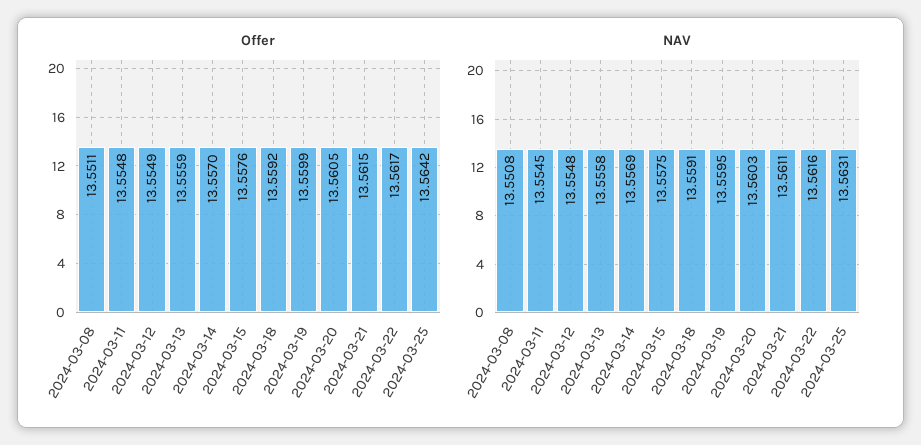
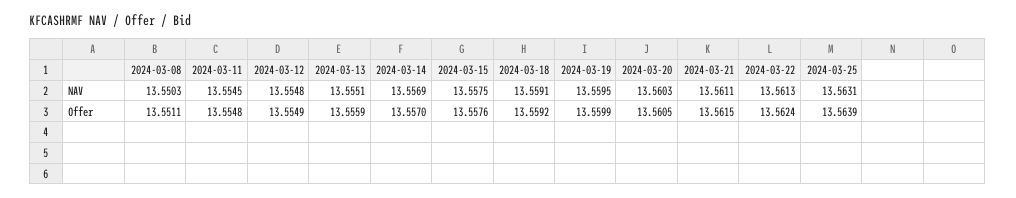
Offer, 2024-03-22: 13.5617 -> 13.5624
Offer, 2024-03-25: 13.5642 -> 13.5639
NAV, 2024-03-08: 13.5508 -> 13.5503
NAV, 2024-03-13: 13.5558 -> 13.5551
NAV, 2024-03-22: 13.5616 -> 13.5613

